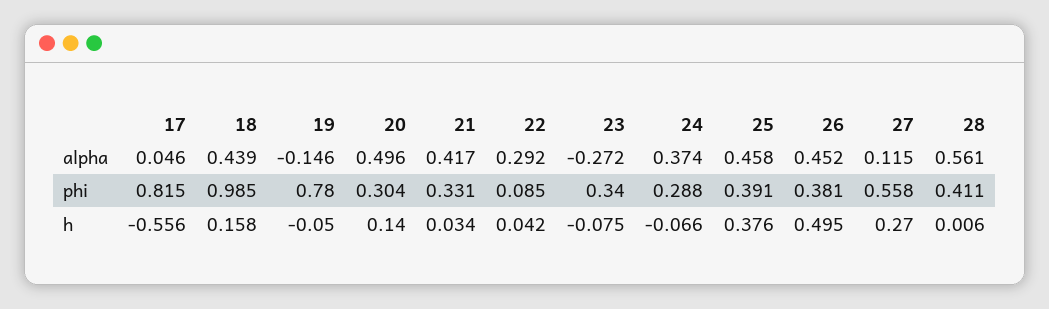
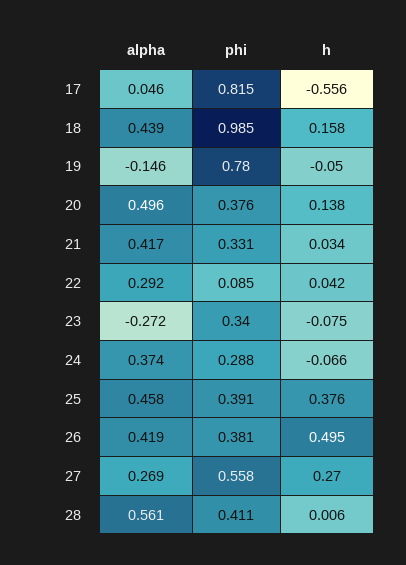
26, alpha: 0.452 -> 0.419
27, alpha: 0.115 -> 0.269
20, phi: 0.304 -> 0.376
20, h: 0.14 -> 0.138

